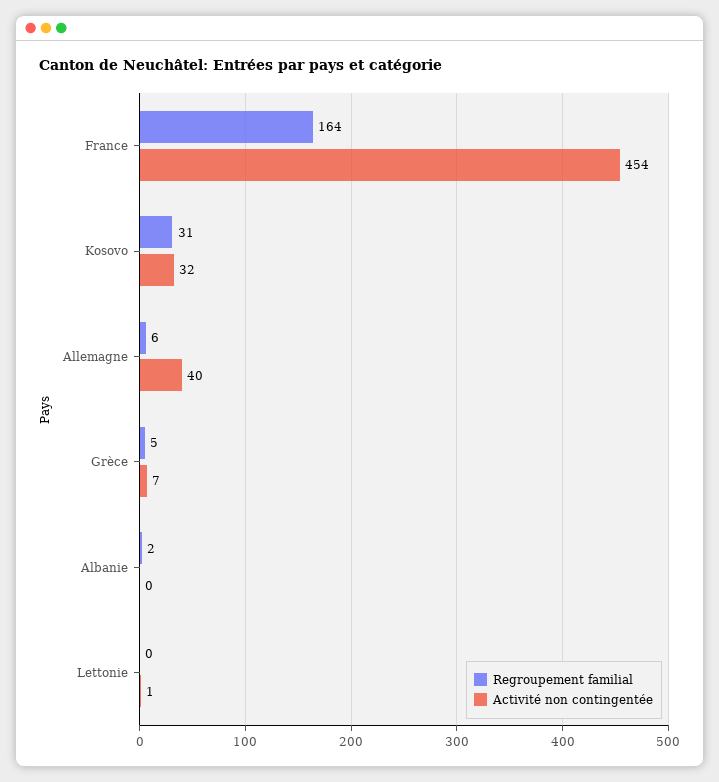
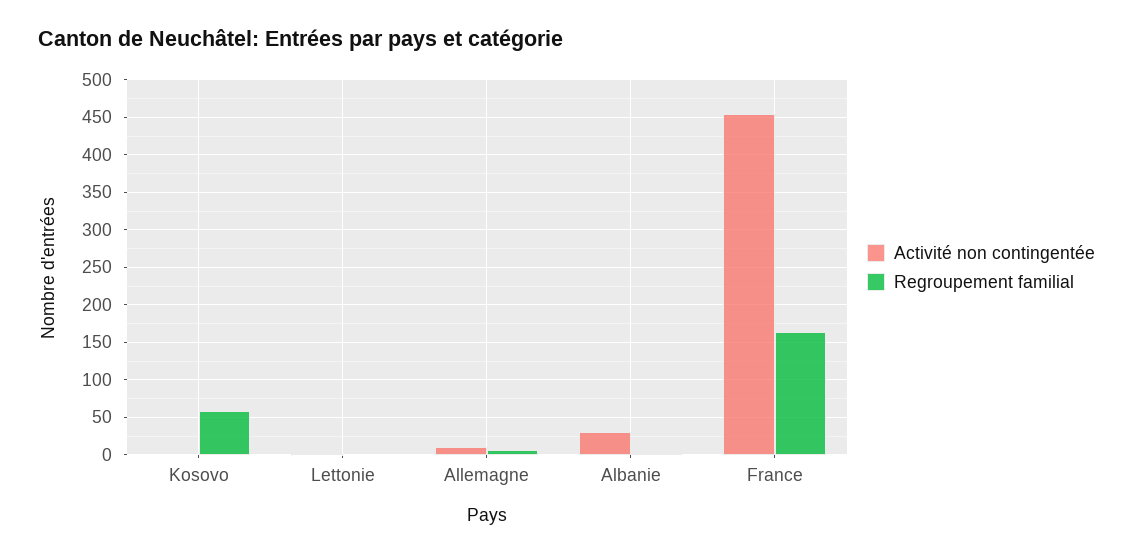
Regroupement familial, Kosovo: 31 -> 60
Activité non contingentée, Kosovo: 32 -> 0
Activité non contingentée, Allemagne: 40 -> 10
Regroupement familial, Grèce: 5 -> none
Activité non contingentée, Grèce: 7 -> none
Activité non contingentée, Albanie: 0 -> 30

